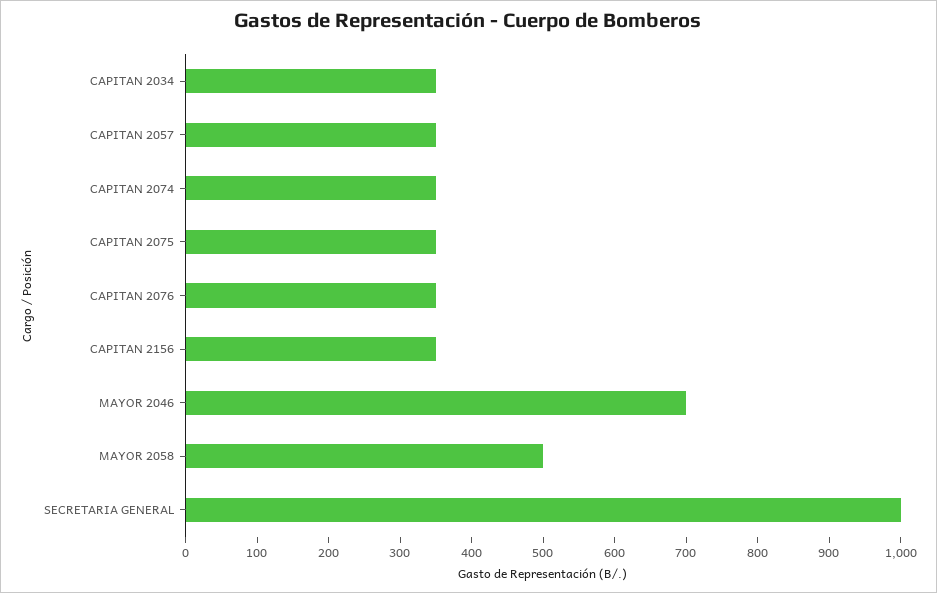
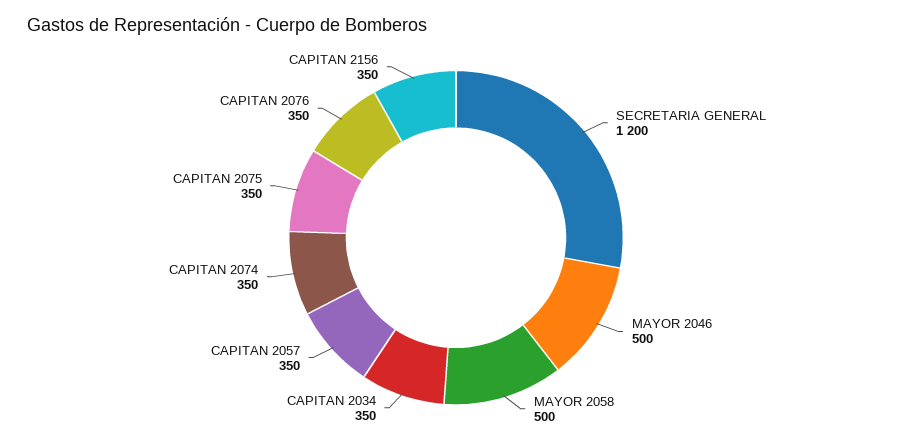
MAYOR 2046: 700 -> 500
SECRETARIA GENERAL: 1000 -> 1200

